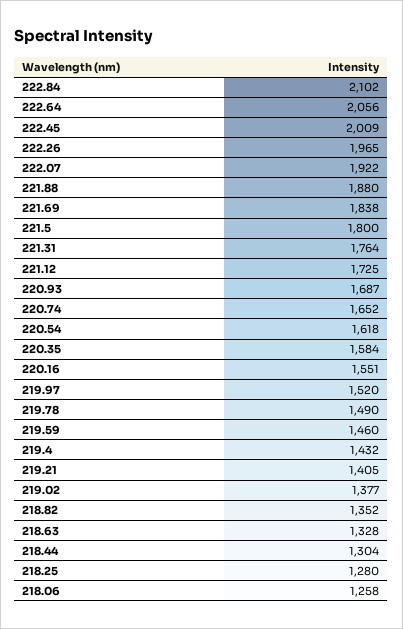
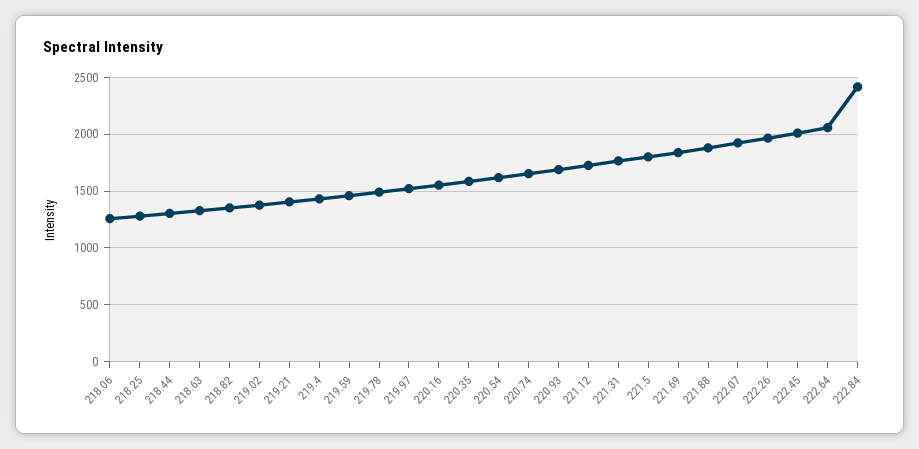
222.84: 2102 -> 2400

